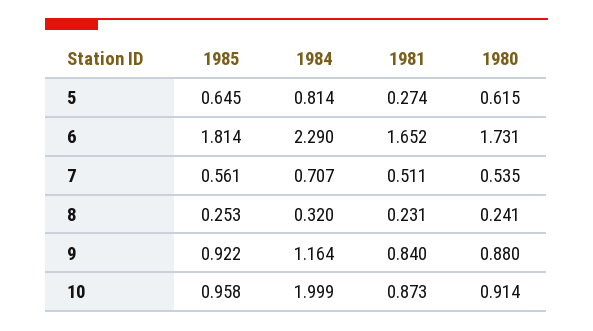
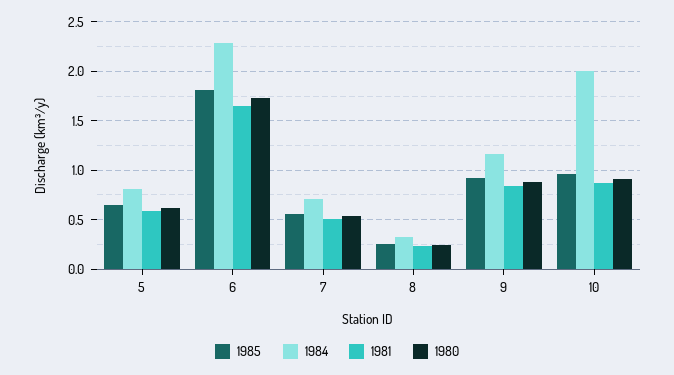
1981, 5: 0.274 -> 0.6

